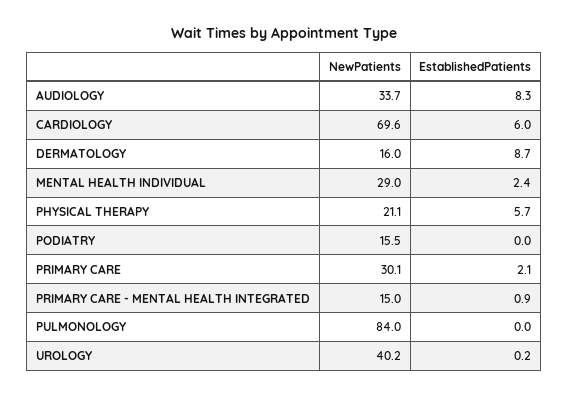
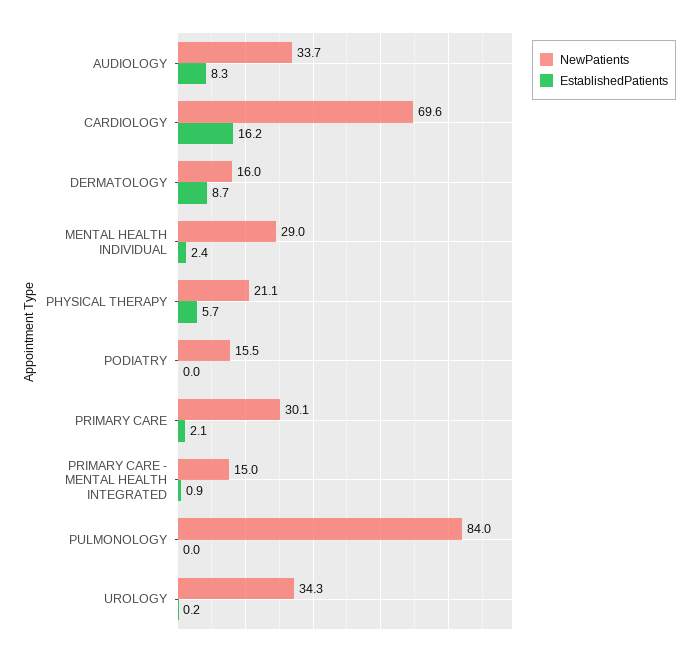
EstablishedPatients, CARDIOLOGY: 6 -> 16.2
NewPatients, UROLOGY: 40.2 -> 34.3

